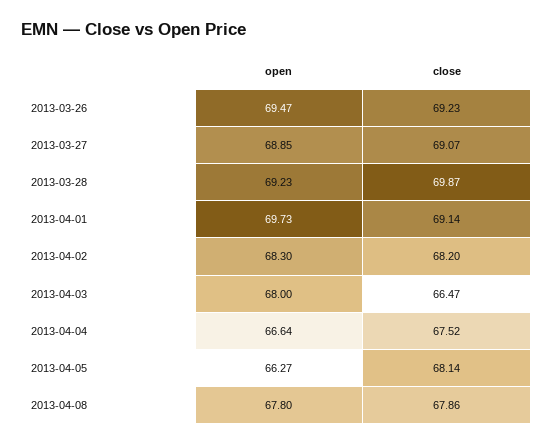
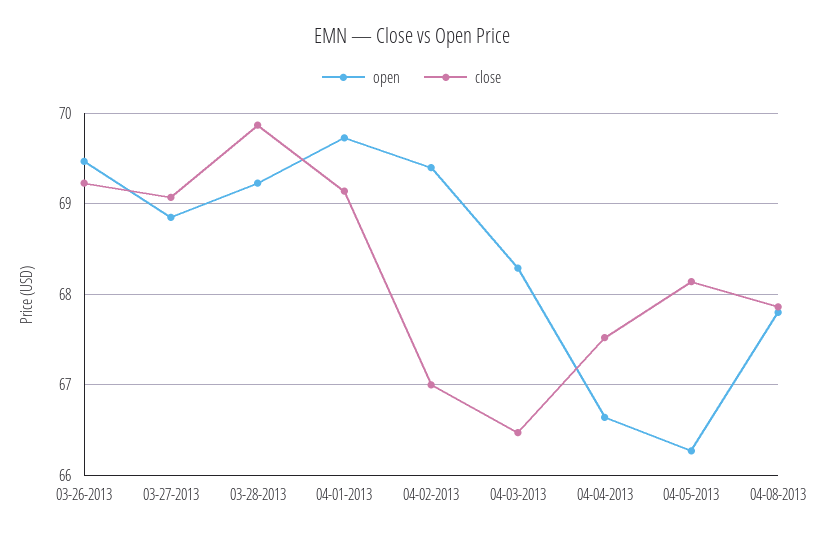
open, 2013-04-02: 68.3 -> 69.4
close, 2013-04-02: 68.2 -> 67
open, 2013-04-03: 68 -> 68.3

